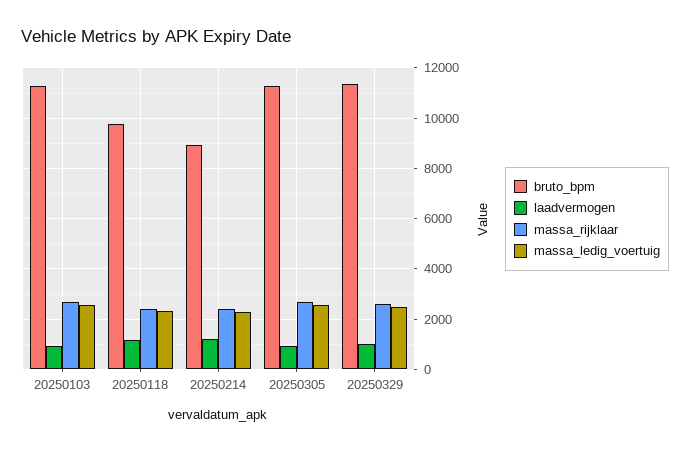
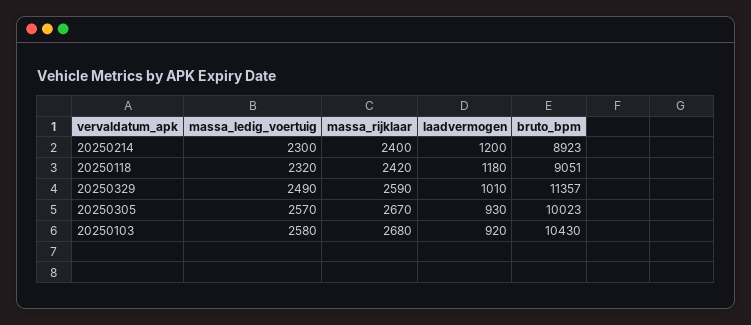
bruto_bpm, 20250103: 11250 -> 10430
bruto_bpm, 20250118: 9750 -> 9051
bruto_bpm, 20250305: 11250 -> 10023

